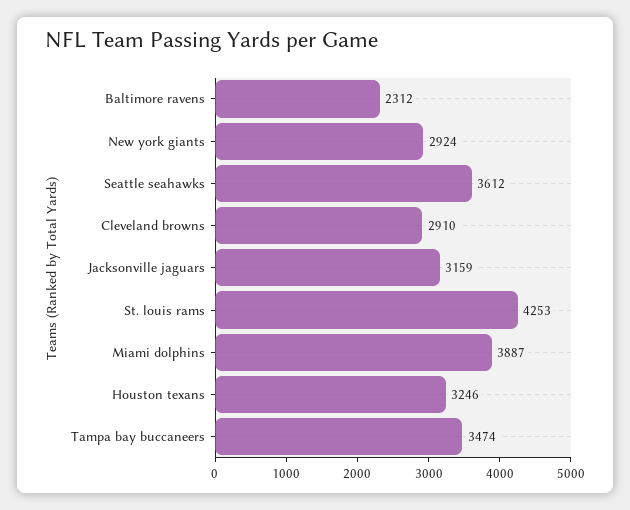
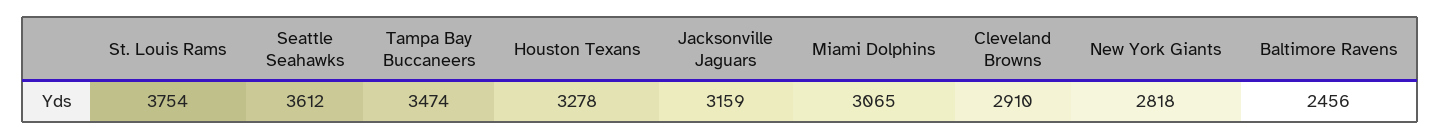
Baltimore ravens: 2312 -> 2456
New york giants: 2924 -> 2818
St. louis rams: 4253 -> 3754
Miami dolphins: 3887 -> 3065
Houston texans: 3246 -> 3278

